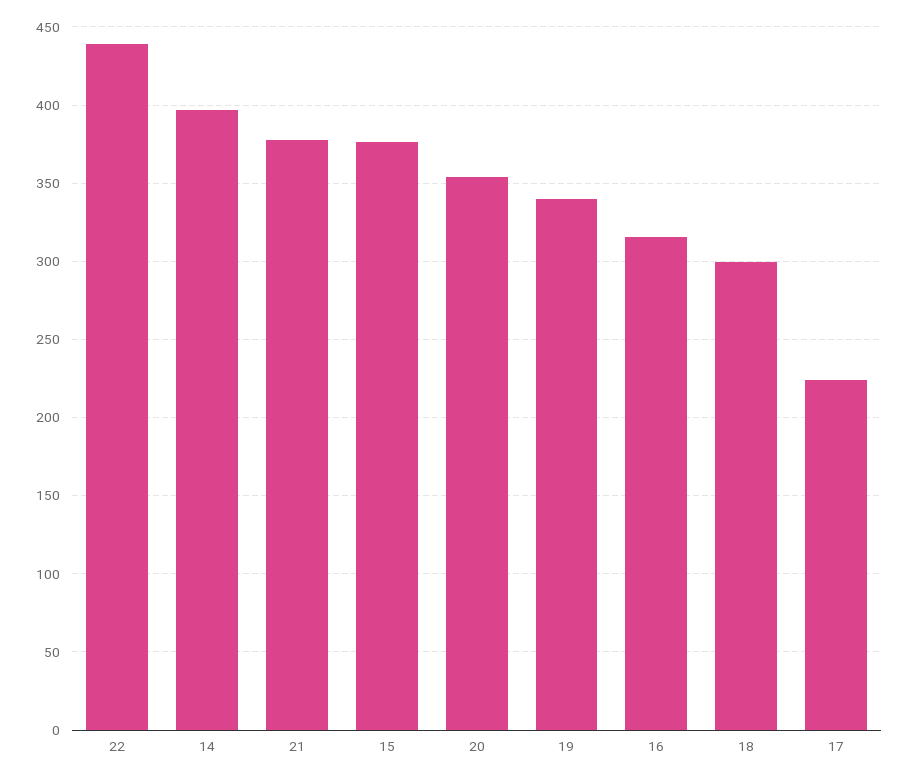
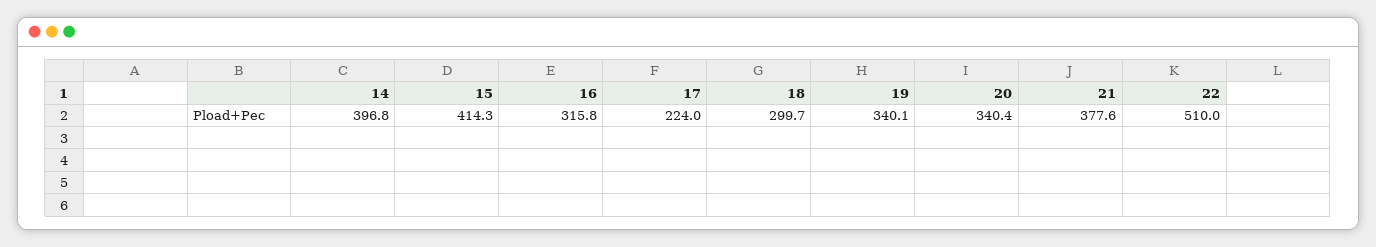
22: 440 -> 510
15: 375 -> 414.3
20: 355 -> 340.4

